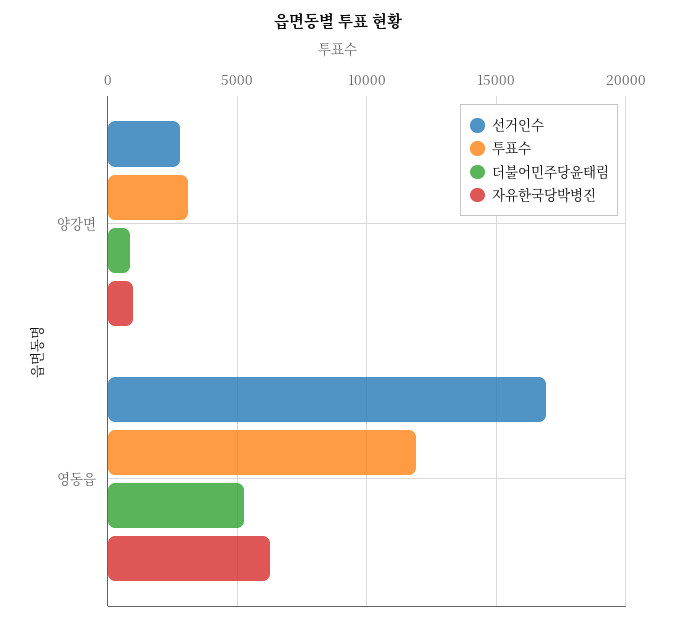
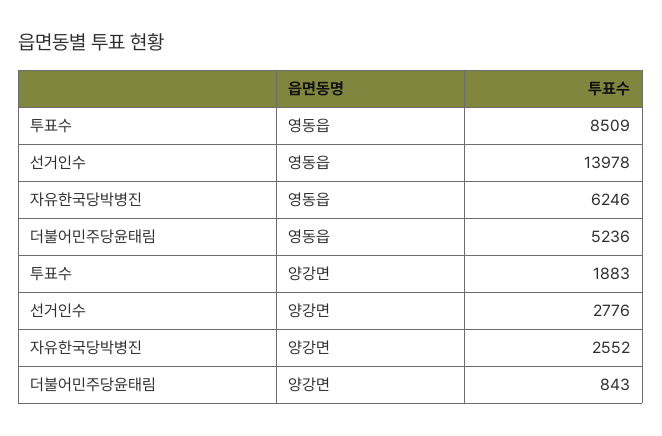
투표수, 양강면: 3000 -> 1883
자유한국당박병진, 양강면: 1000 -> 2552
선거인수, 영동읍: 17000 -> 13978
투표수, 영동읍: 12000 -> 8509

